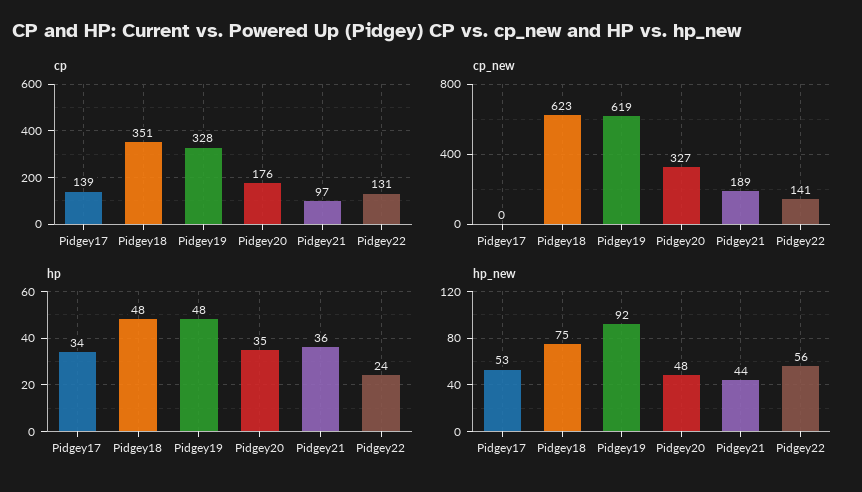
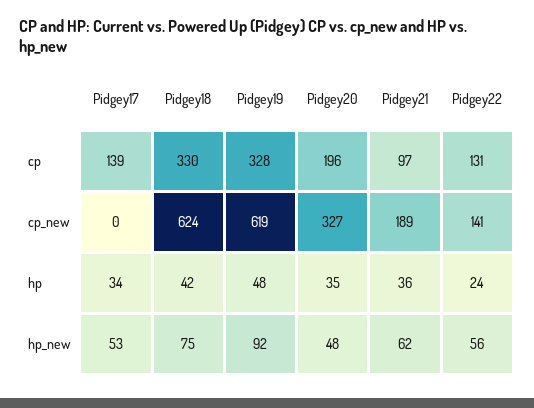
cp, Pidgey18: 351 -> 330
cp, Pidgey20: 176 -> 196
cp_new, Pidgey18: 623 -> 624
hp, Pidgey18: 48 -> 42
hp_new, Pidgey21: 44 -> 62

